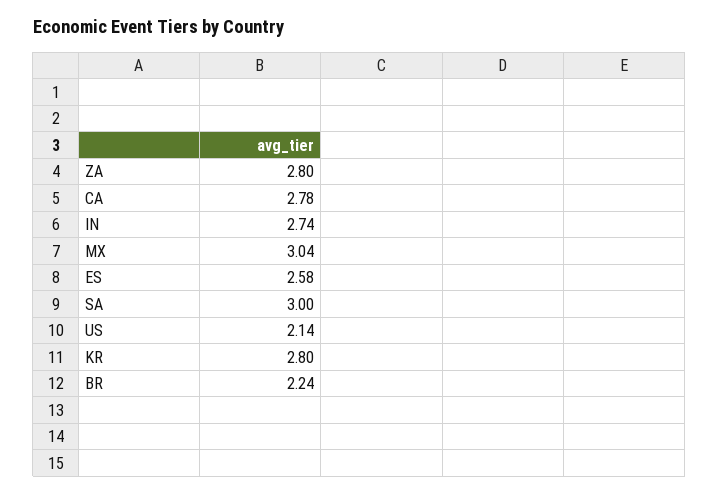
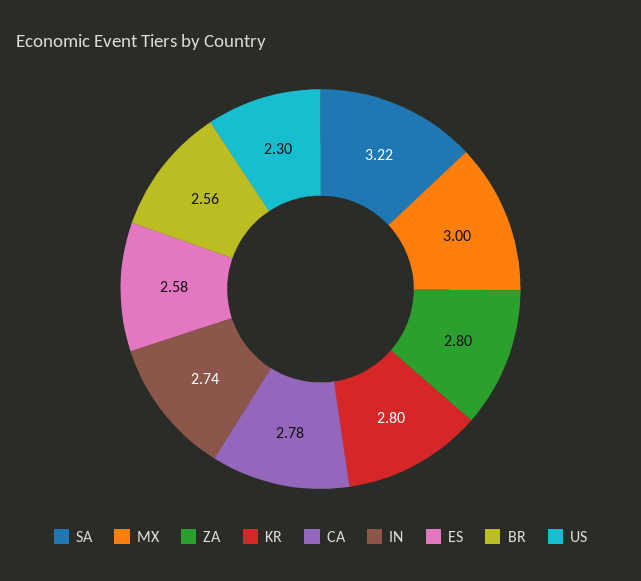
MX: 3.04 -> 3
SA: 3 -> 3.22
US: 2.14 -> 2.3
BR: 2.24 -> 2.56

